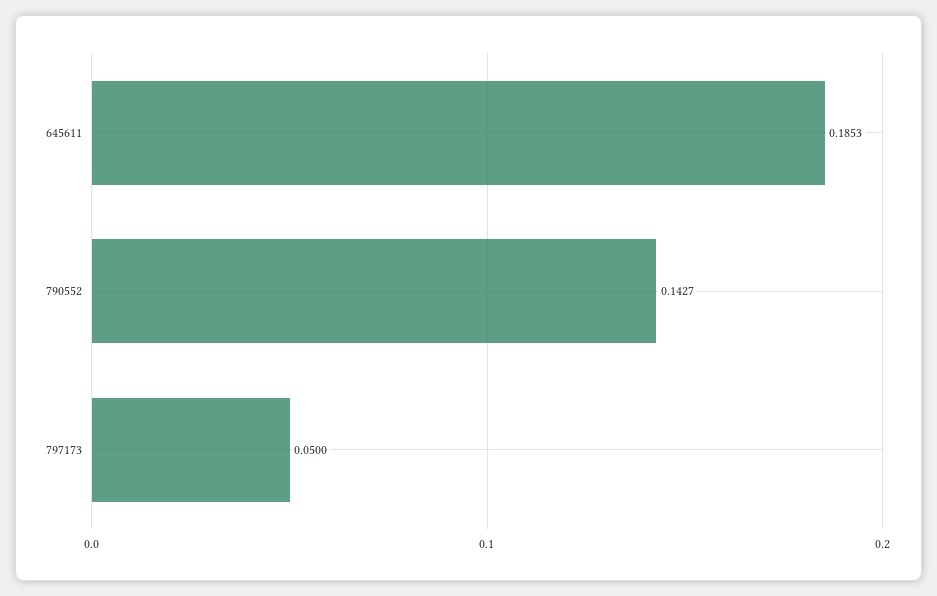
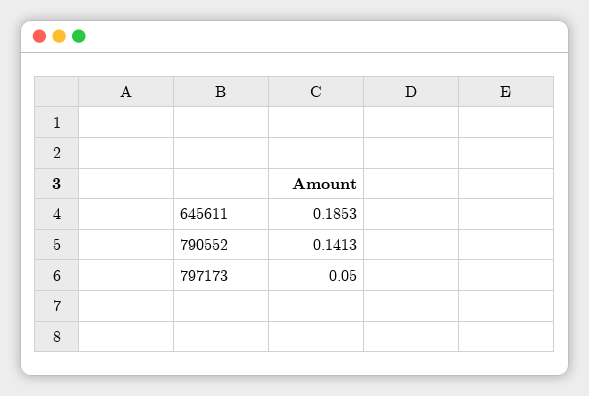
790552: 0.1427 -> 0.1413

